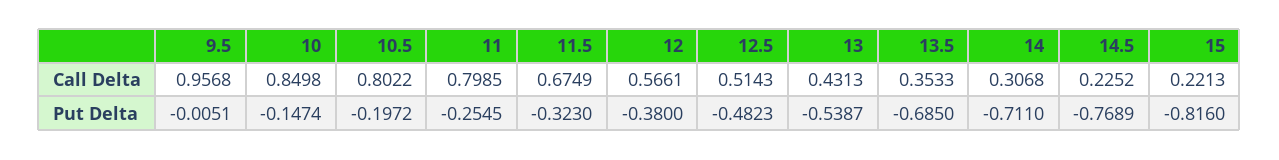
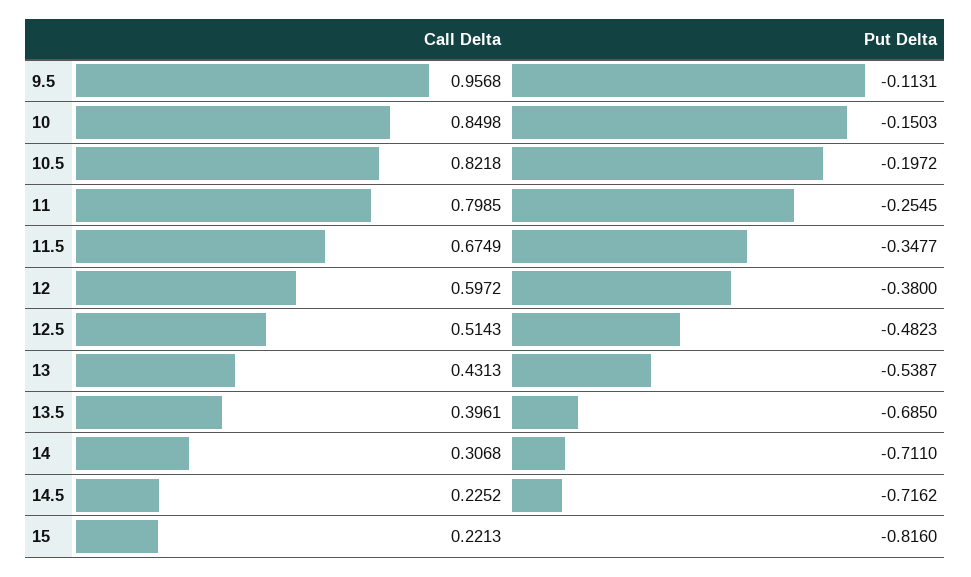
10.5, Call Delta: 0.8022 -> 0.8218
12, Call Delta: 0.5661 -> 0.5972
13.5, Call Delta: 0.3533 -> 0.3961
9.5, Put Delta: -0.0051 -> -0.1131
10, Put Delta: -0.1474 -> -0.1503
11.5, Put Delta: -0.323 -> -0.3477
14.5, Put Delta: -0.7689 -> -0.7162

